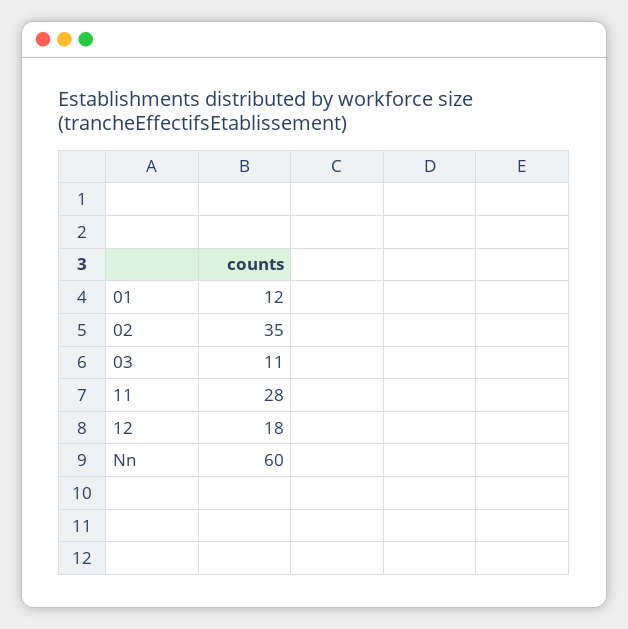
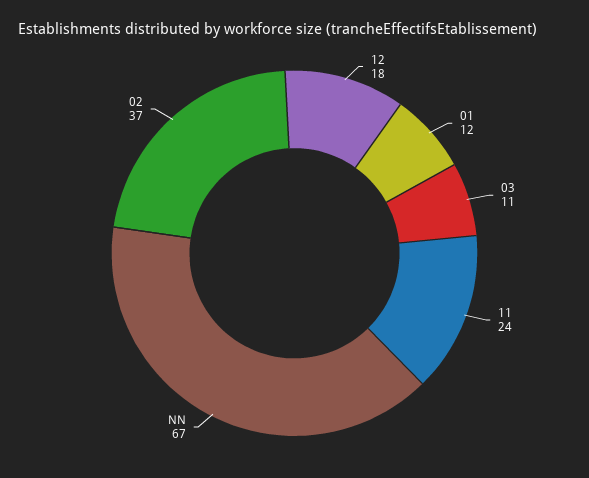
02: 35 -> 37
11: 28 -> 24
Nn: 60 -> 67

